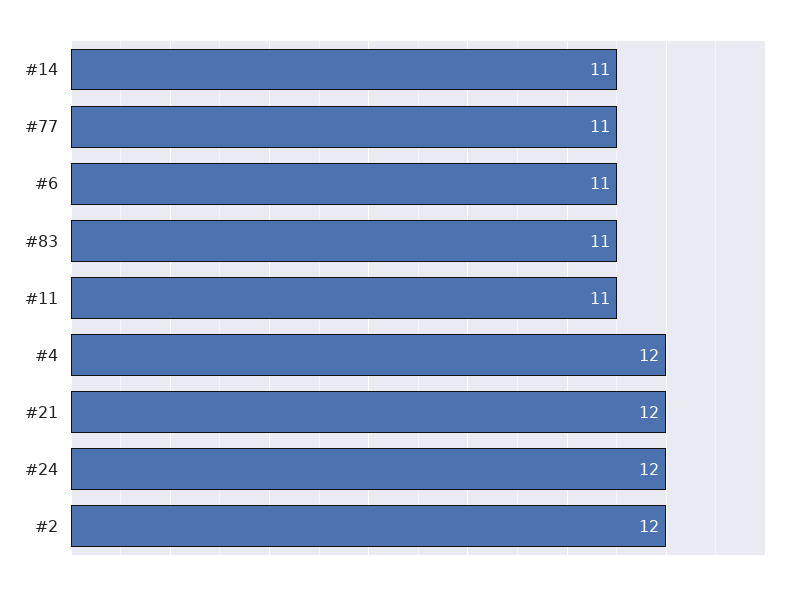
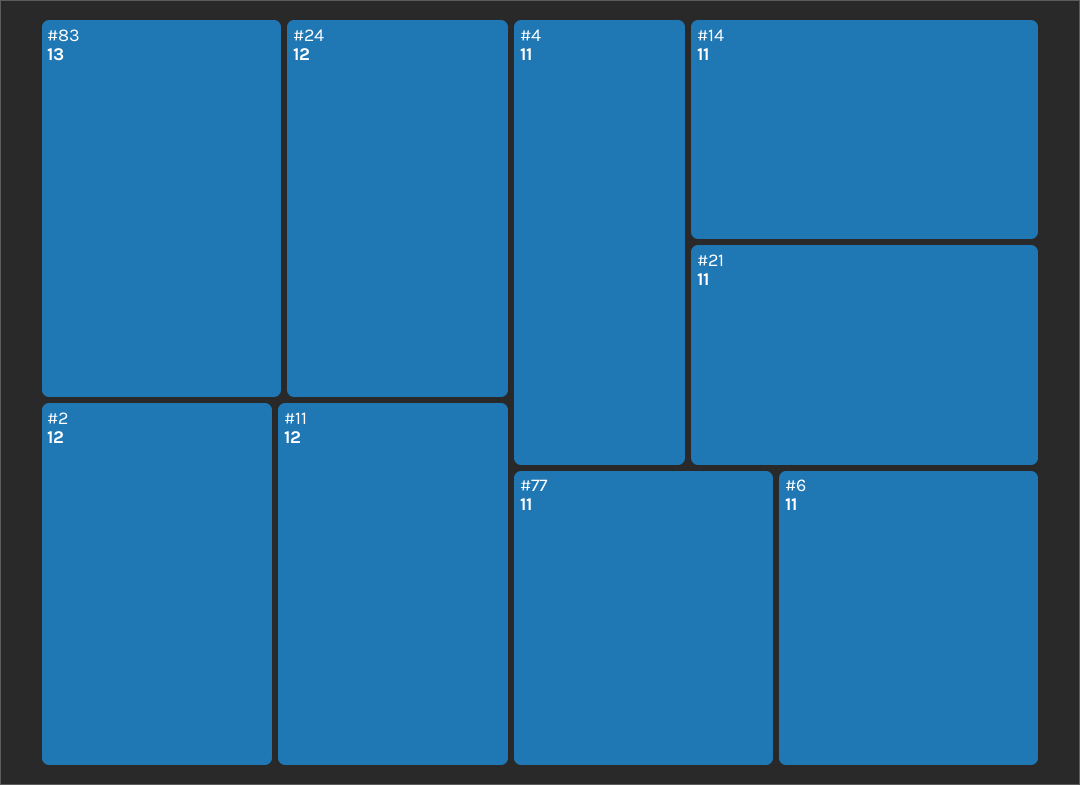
#83: 11 -> 13
#11: 11 -> 12
#4: 12 -> 11
#21: 12 -> 11

